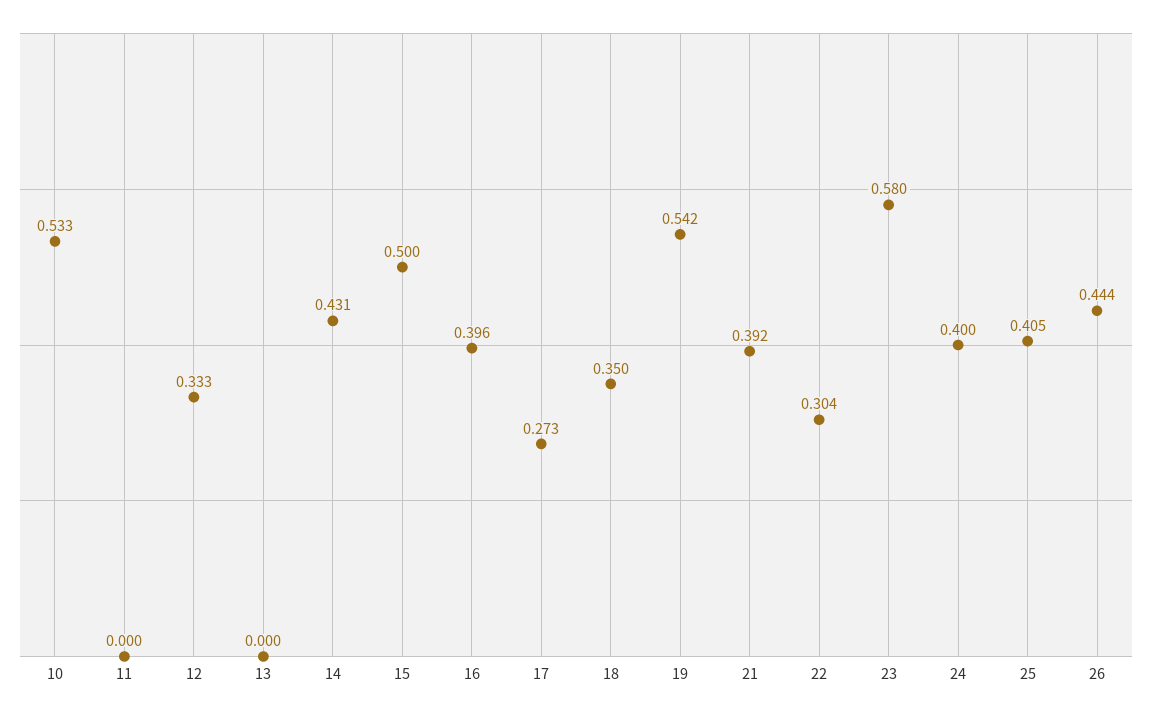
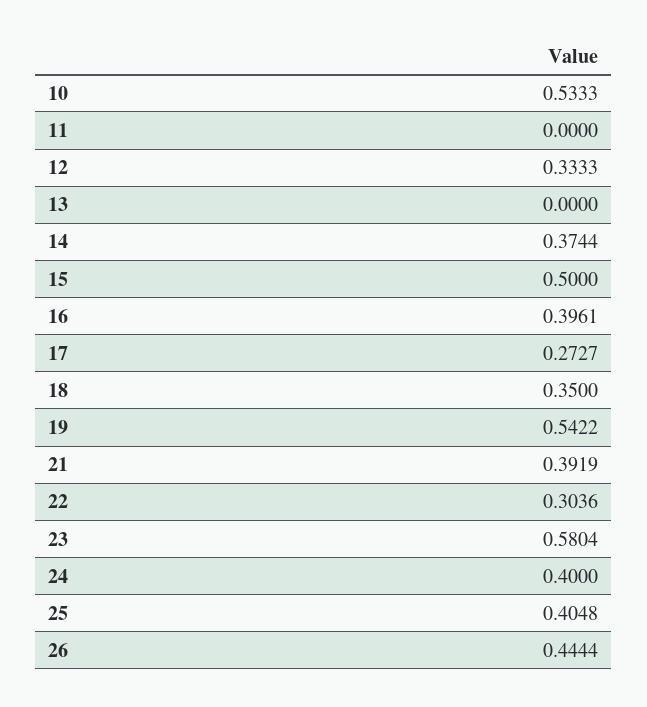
14: 0.431 -> 0.3744

